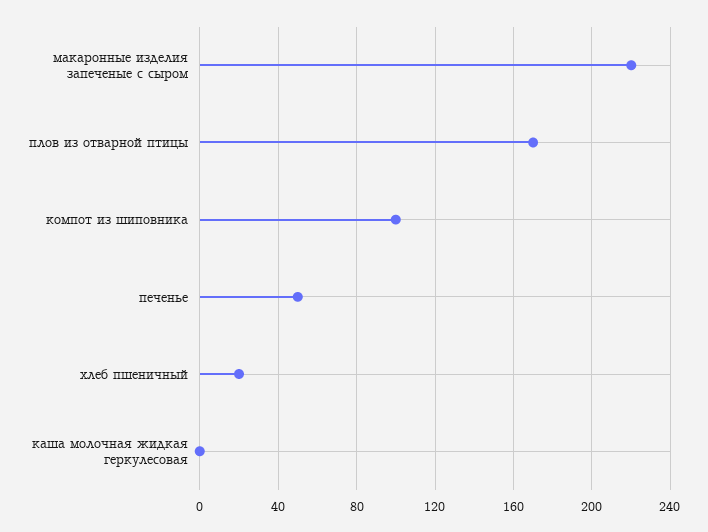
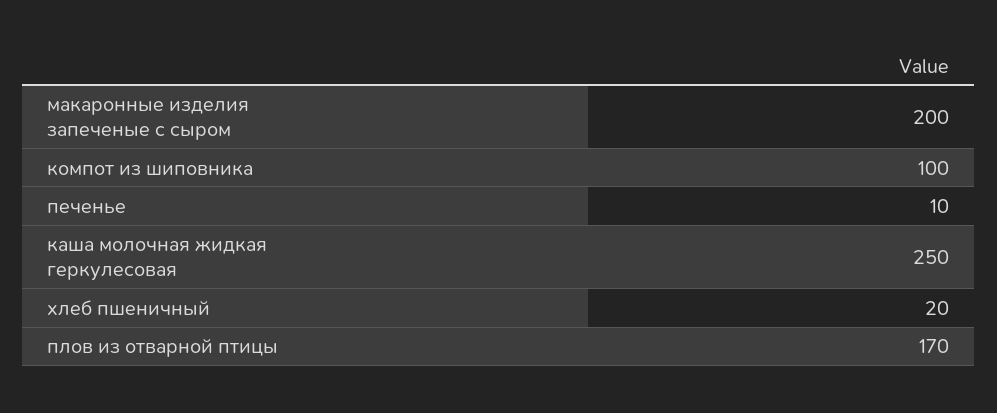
макаронные изделия запеченые с сыром: 220 -> 200
печенье: 50 -> 10
каша молочная жидкая геркулесовая: 0 -> 250

